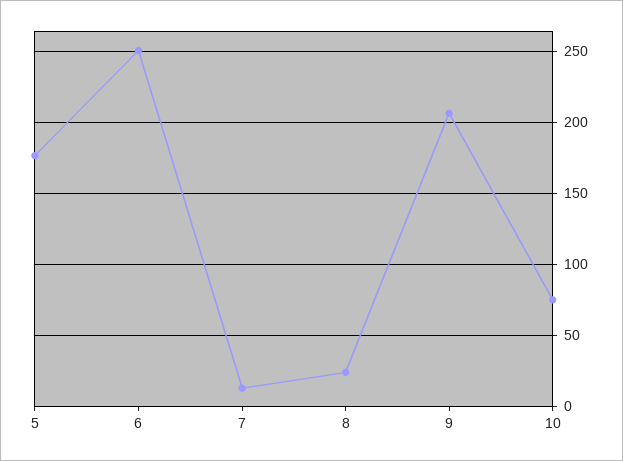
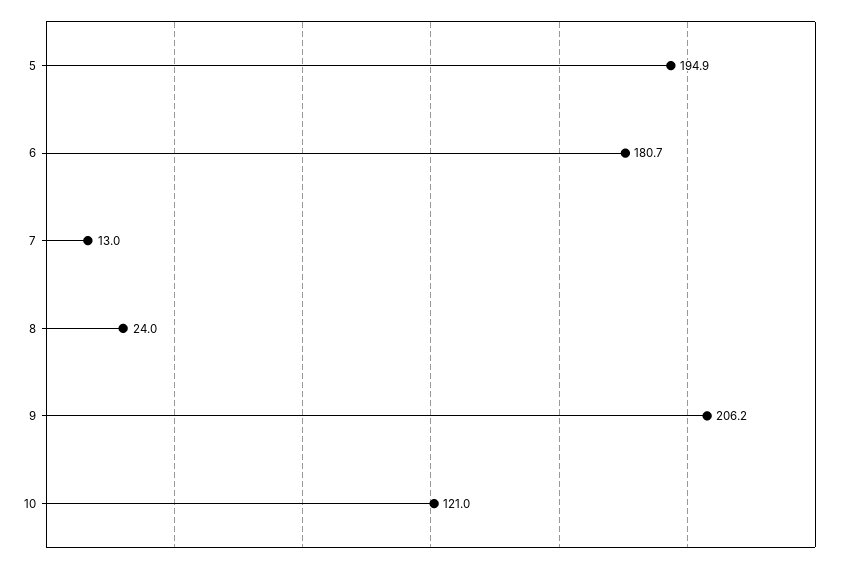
5: 175 -> 194.9
6: 250 -> 180.7
10: 75 -> 121

